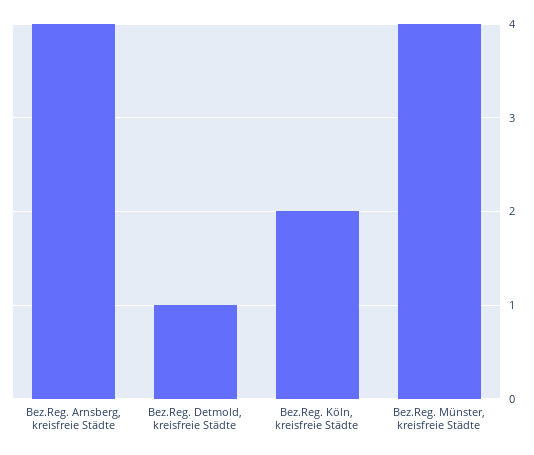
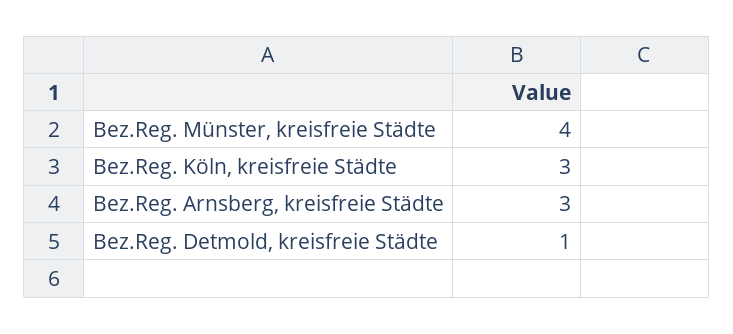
Bez.Reg. Arnsberg, kreisfreie Städte: 4 -> 3
Bez.Reg. Köln, kreisfreie Städte: 2 -> 3

